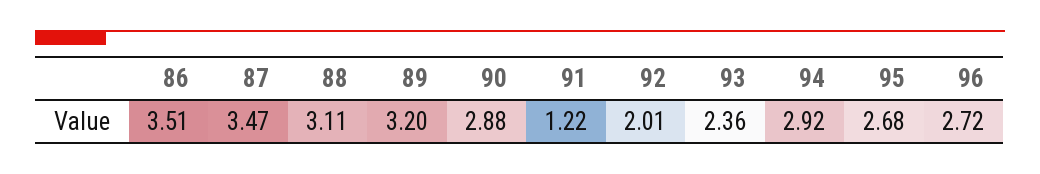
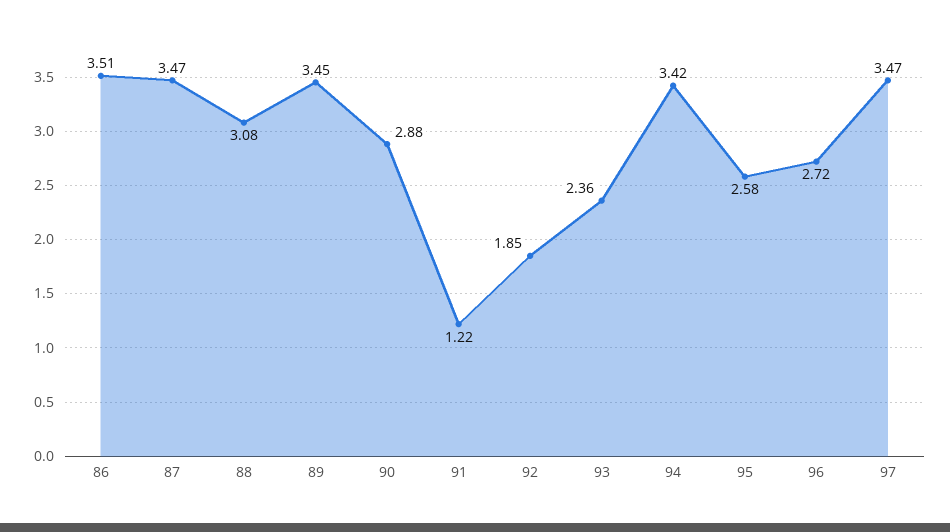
88: 3.11 -> 3.08
89: 3.2 -> 3.45
92: 2.01 -> 1.85
94: 2.92 -> 3.42
95: 2.68 -> 2.58
97: none -> 3.47

